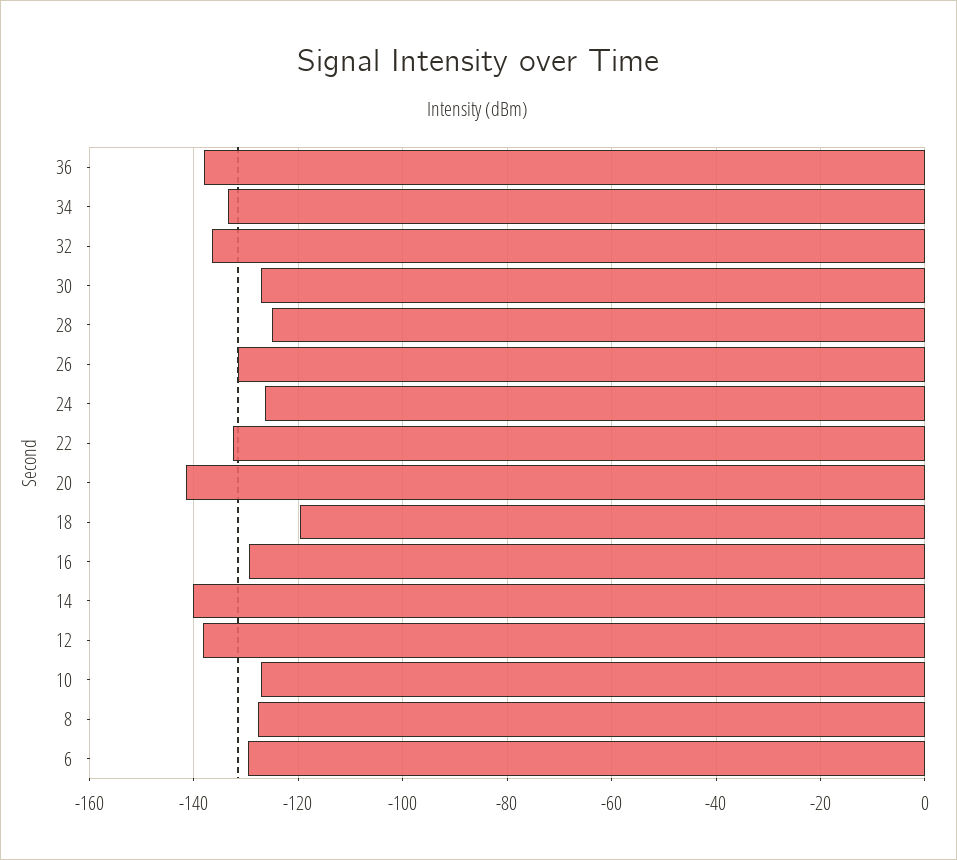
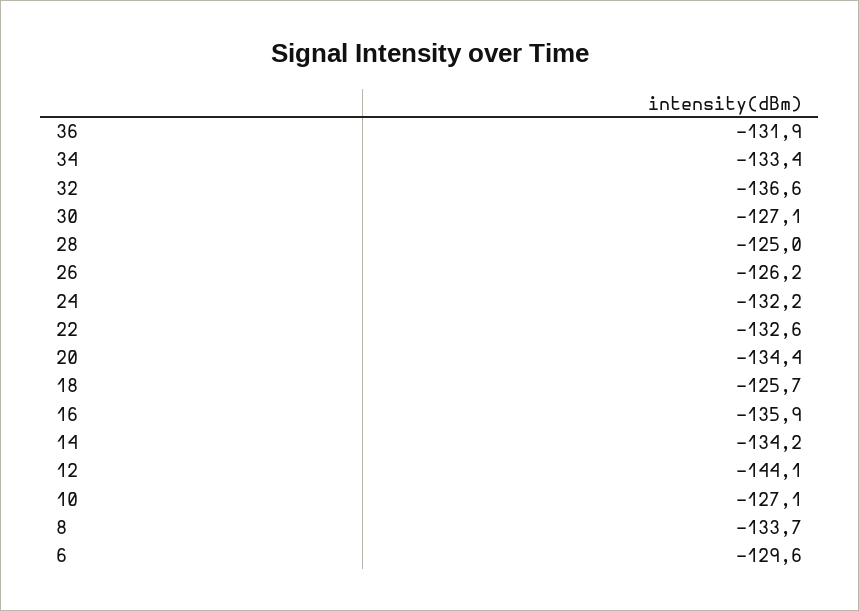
36: -138 -> -131.9
26: -132 -> -126.2
24: -126 -> -132.2
20: -142 -> -134.4
18: -120 -> -125.7
16: -130 -> -135.9
14: -140 -> -134.2
12: -138 -> -144.1
8: -128 -> -133.7

